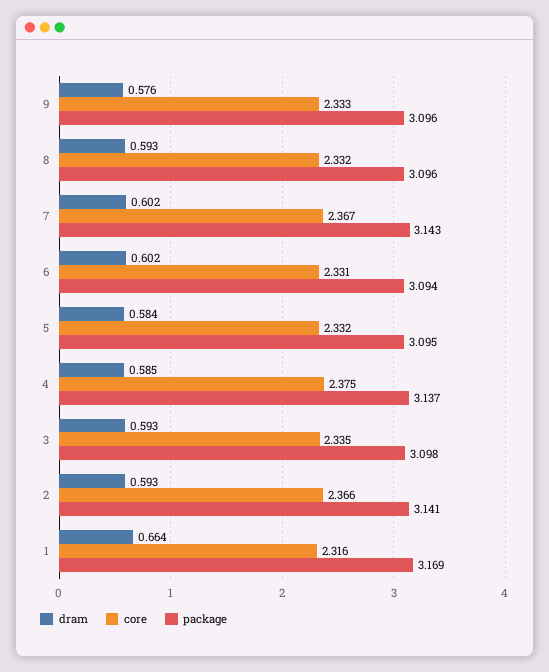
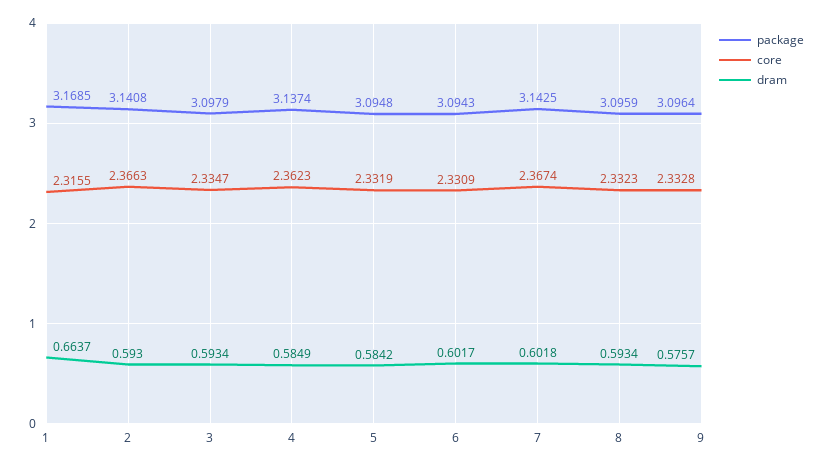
core, 4: 2.375 -> 2.3623

